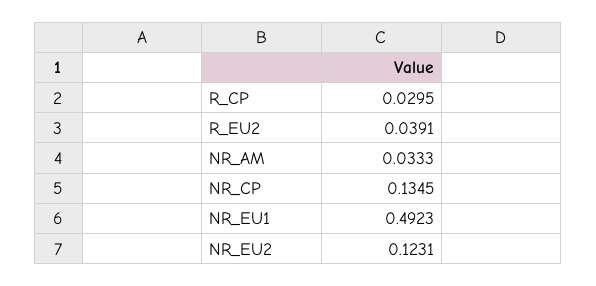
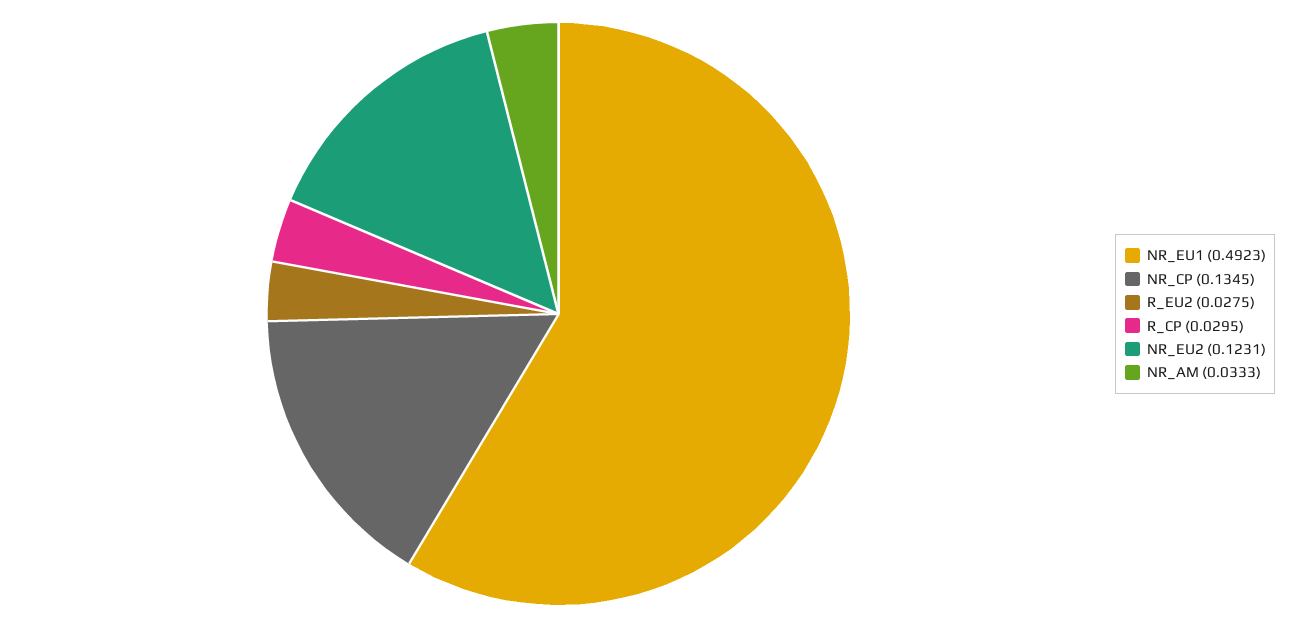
R_EU2: 0.0391 -> 0.0275

